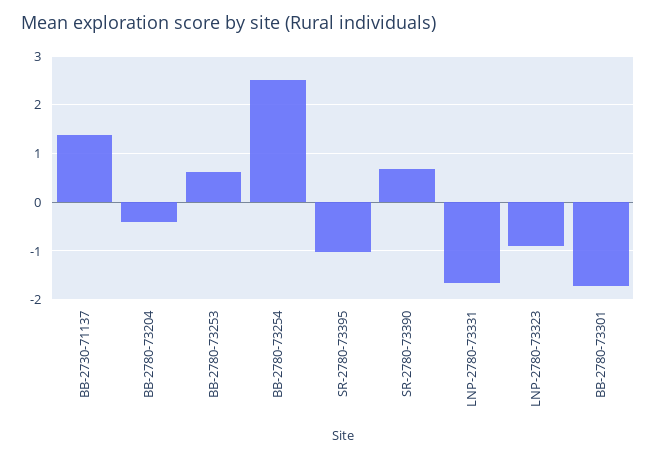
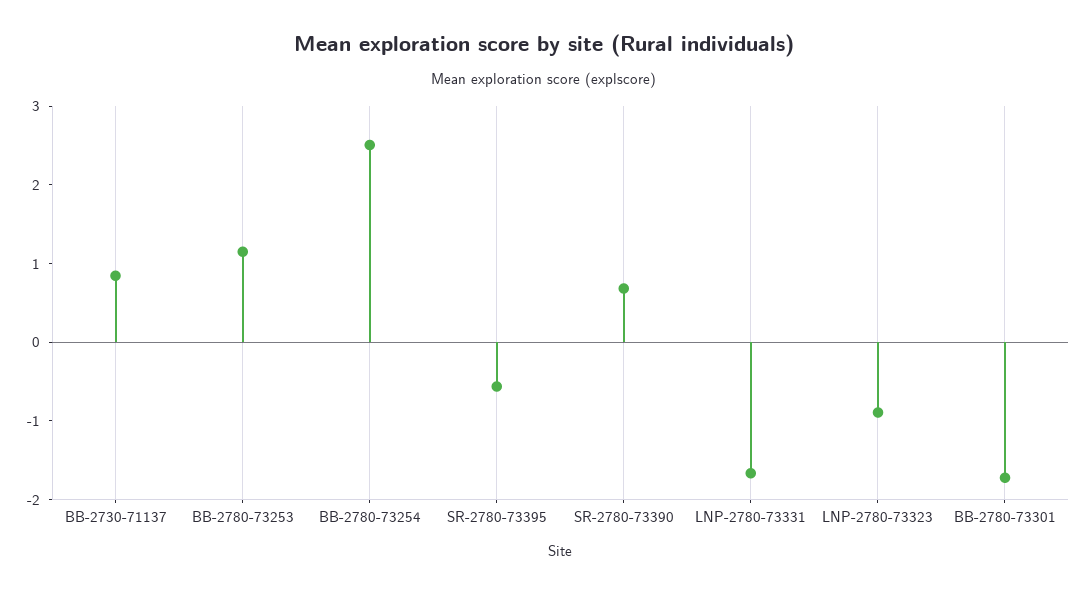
BB-2730-71137: 1.4 -> 0.8
BB-2780-73204: -0.4 -> none
BB-2780-73253: 0.6 -> 1.2
SR-2780-73395: -1 -> -0.6

